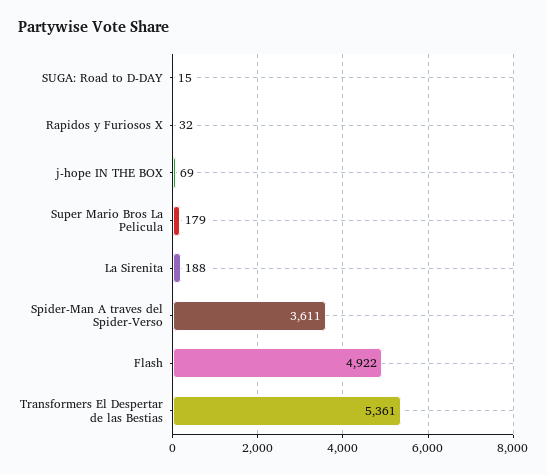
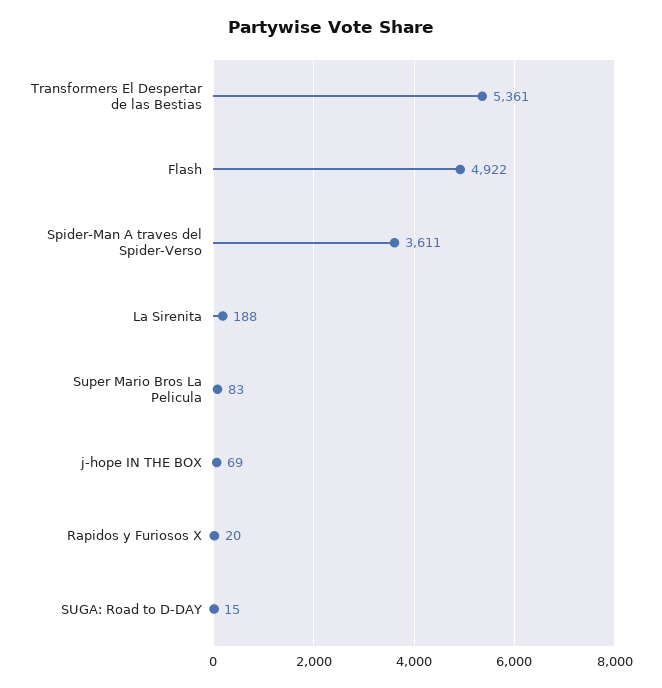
Rapidos y Furiosos X: 32 -> 20
Super Mario Bros La Pelicula: 179 -> 83

